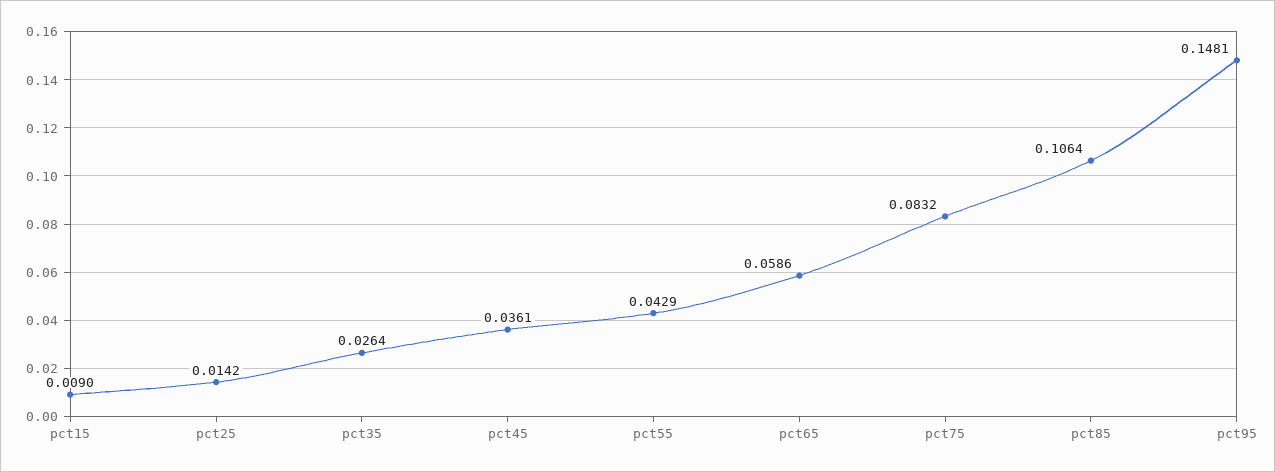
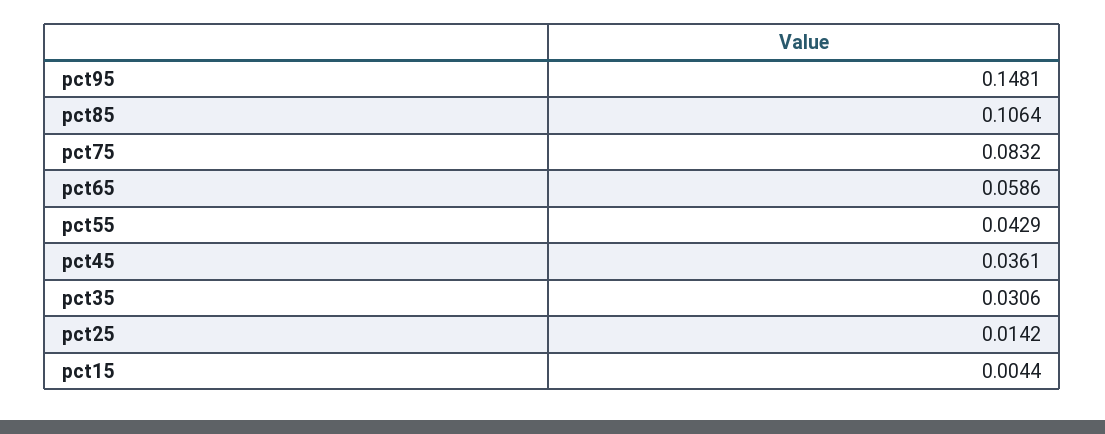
pct15: 0.009 -> 0.0044
pct35: 0.0264 -> 0.0306

